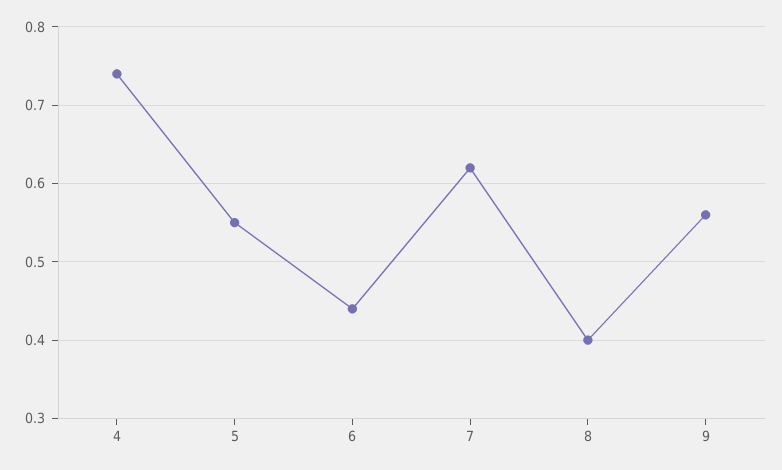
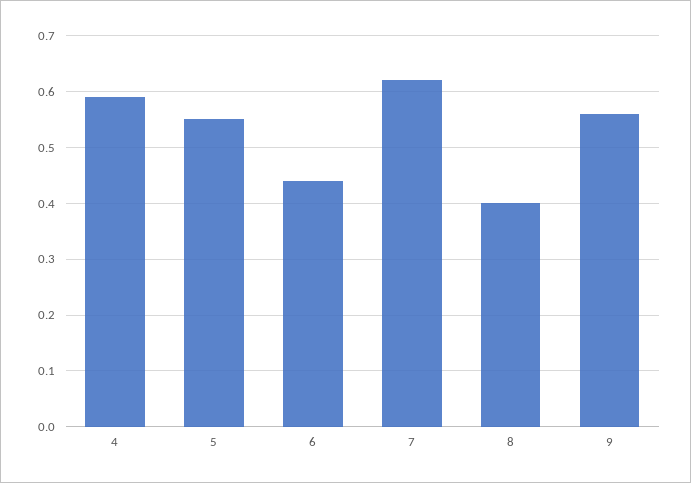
4: 0.74 -> 0.6

